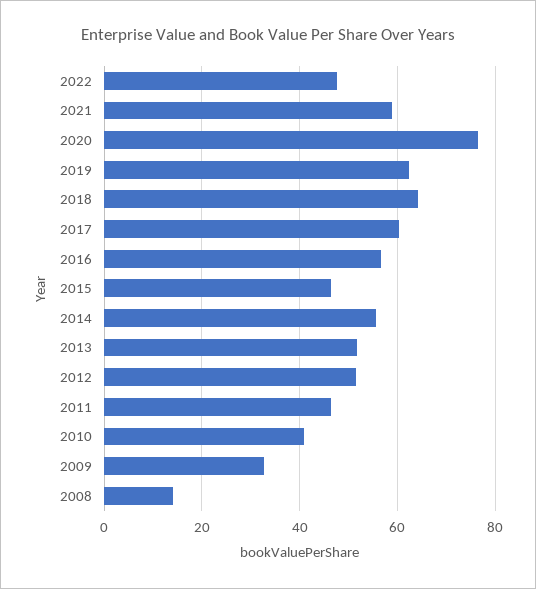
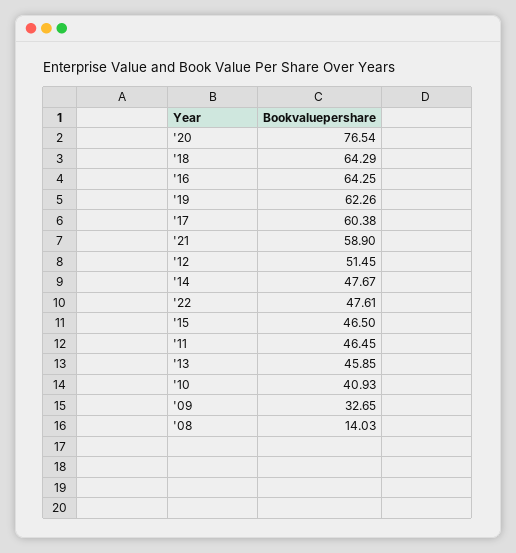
2016: 56 -> 64.25
2014: 56 -> 47.67
2013: 52 -> 45.85

